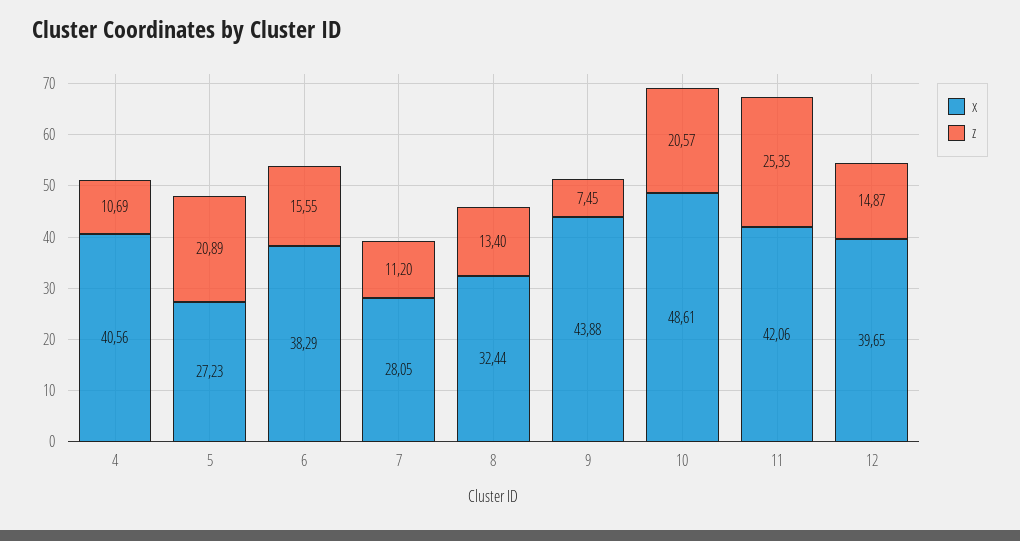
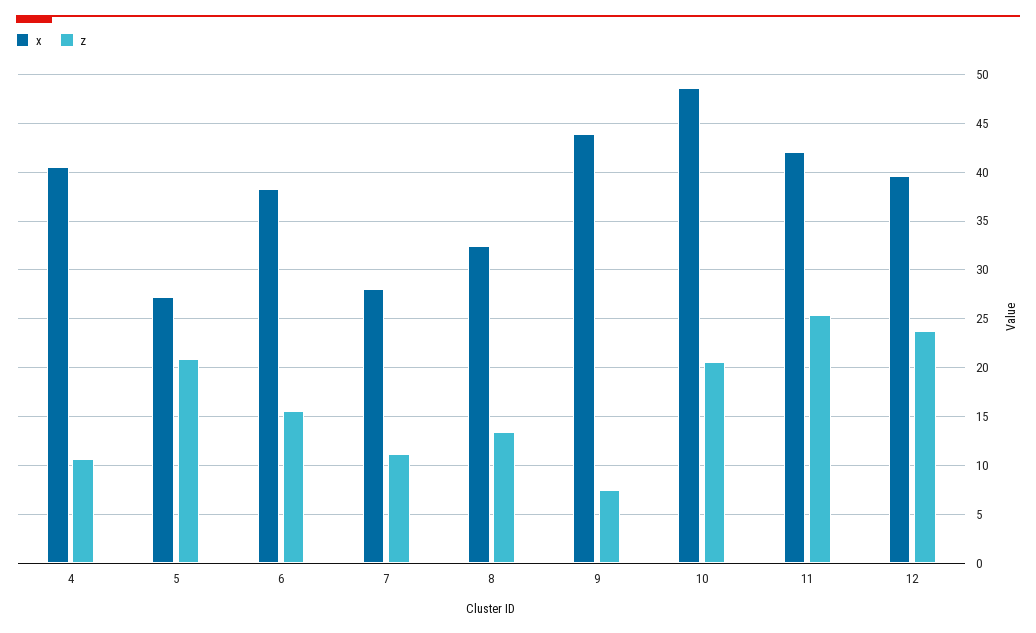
z, 12: 14.87 -> 24

